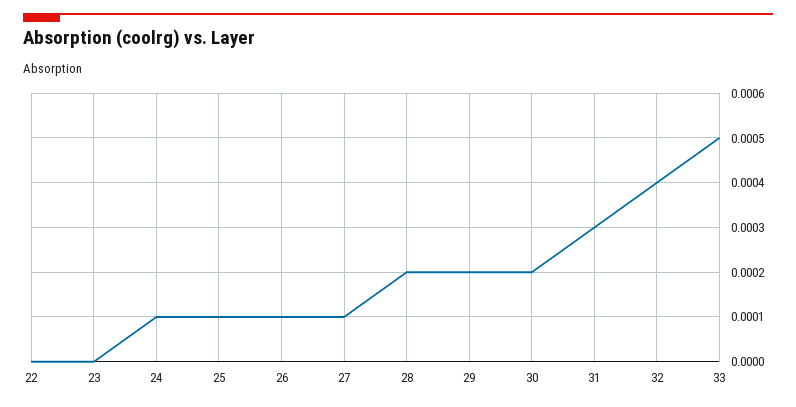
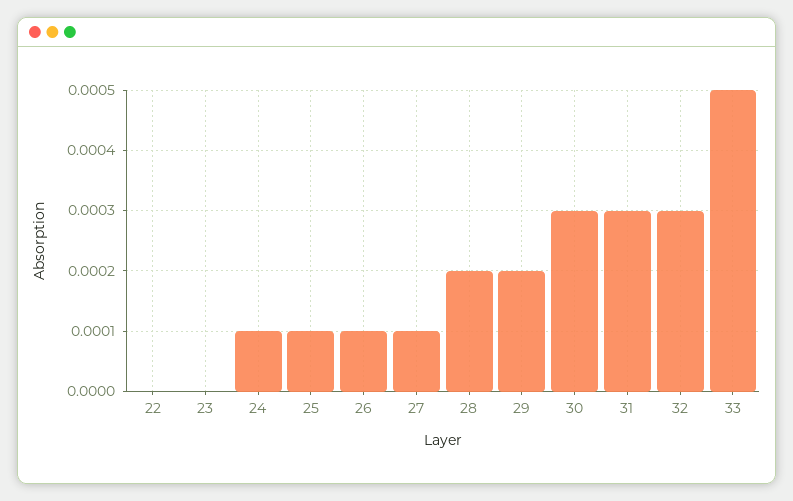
30: 0.0002 -> 0.0003
32: 0.0004 -> 0.0003

